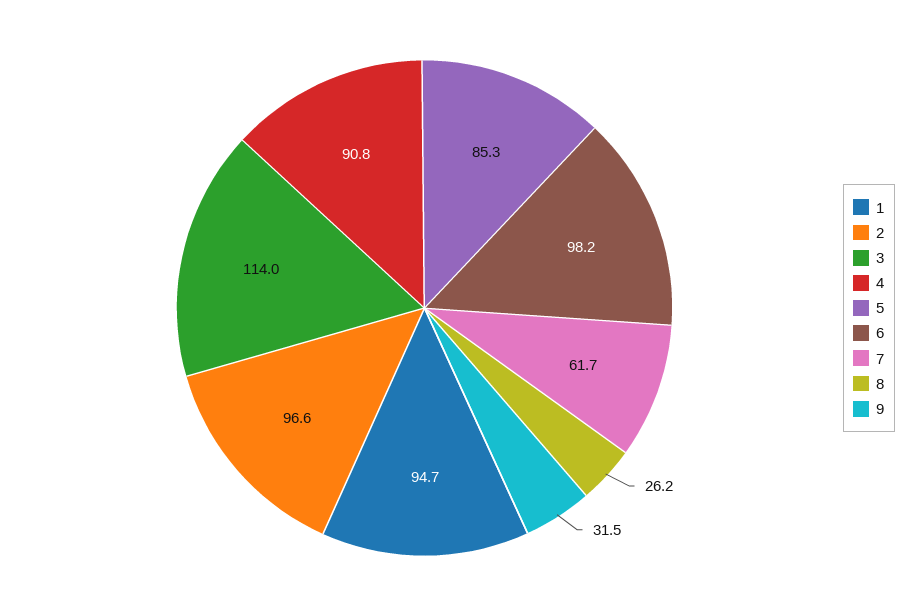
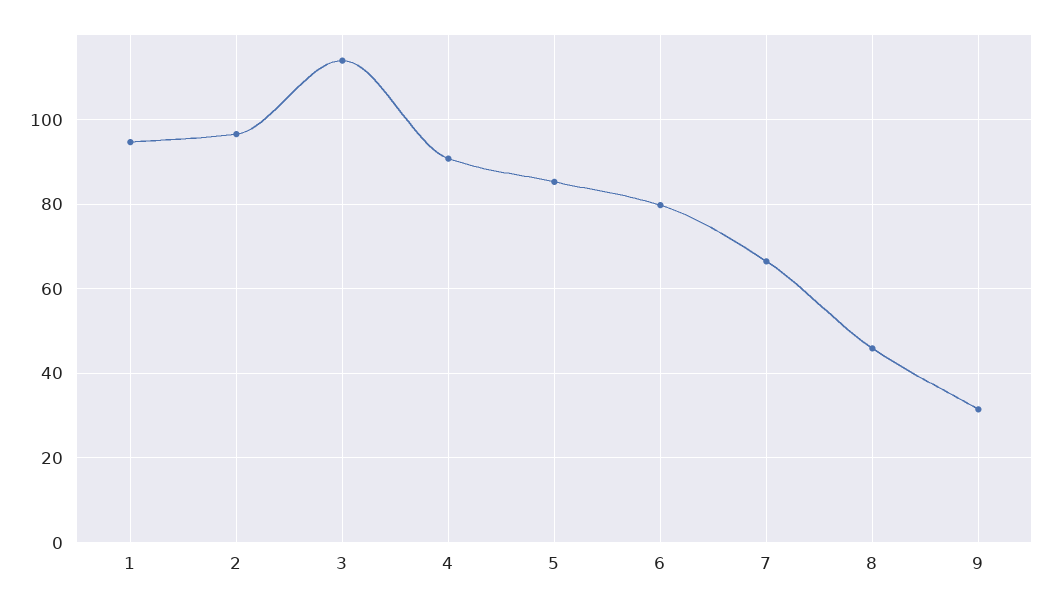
6: 98.2 -> 80
7: 61.7 -> 66
8: 26.2 -> 46

